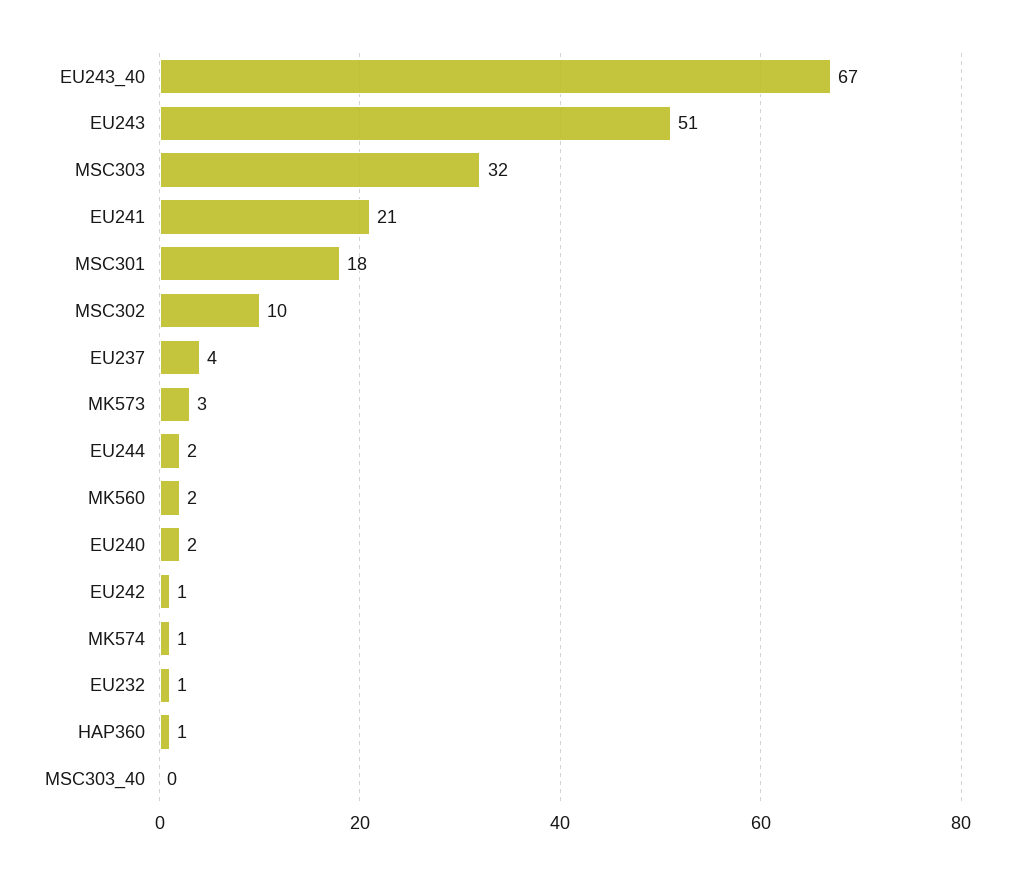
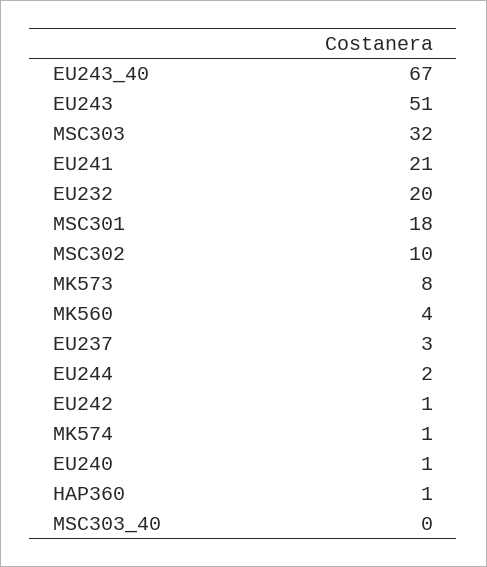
EU237: 4 -> 3
MK573: 3 -> 8
MK560: 2 -> 4
EU240: 2 -> 1
EU232: 1 -> 20

